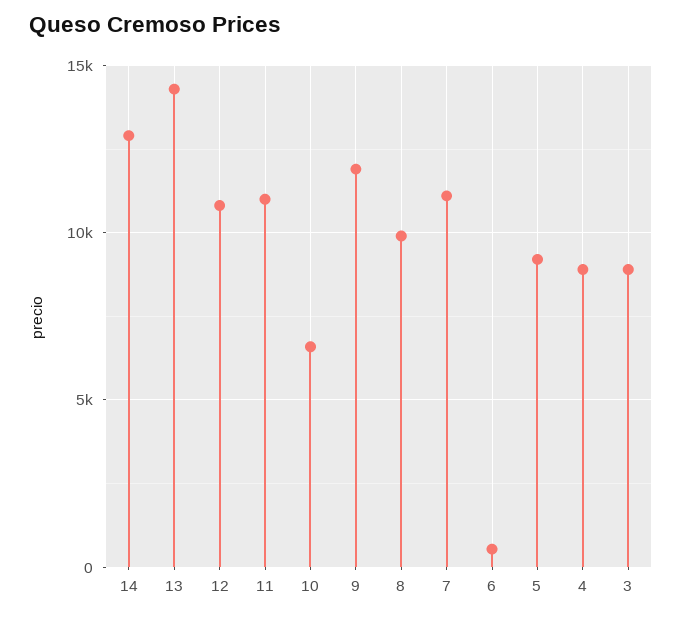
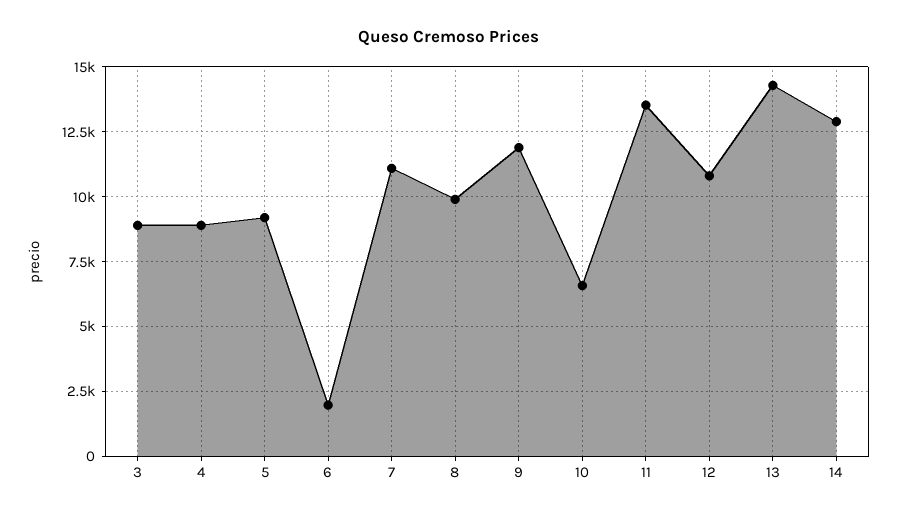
11: 11000 -> 13500
6: 500 -> 2000

